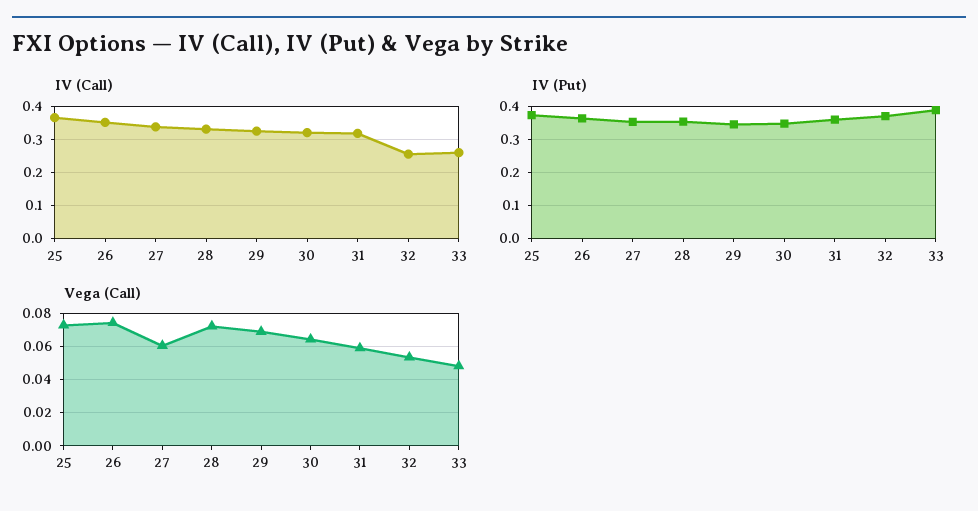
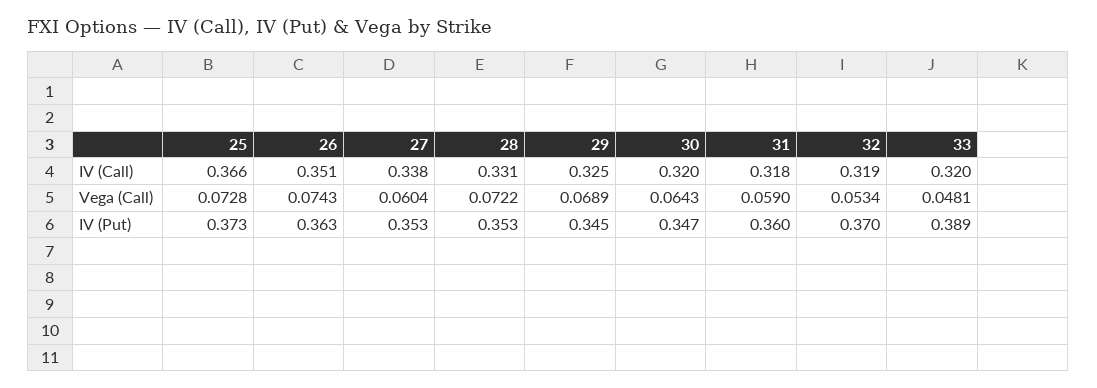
IV (Call), 32: 0.26 -> 0.319
IV (Call), 33: 0.26 -> 0.32

